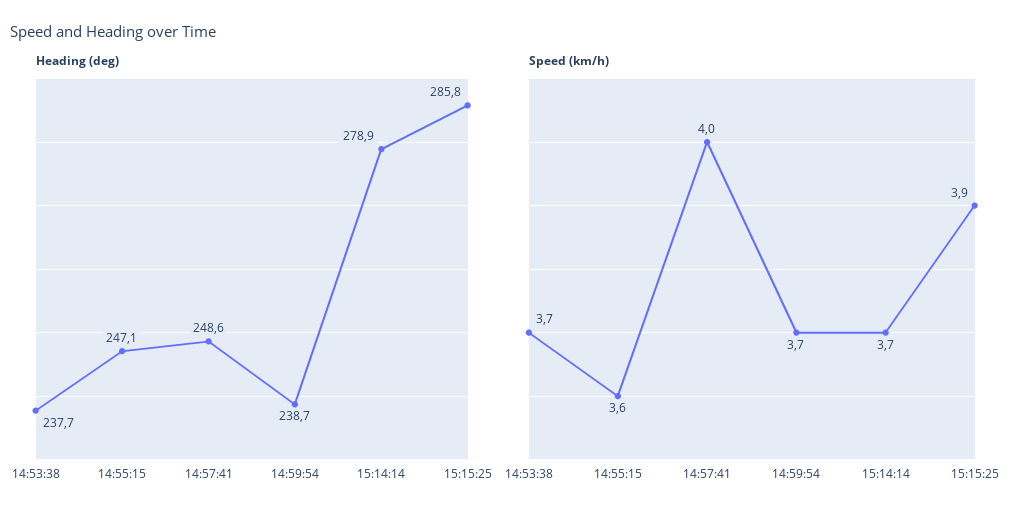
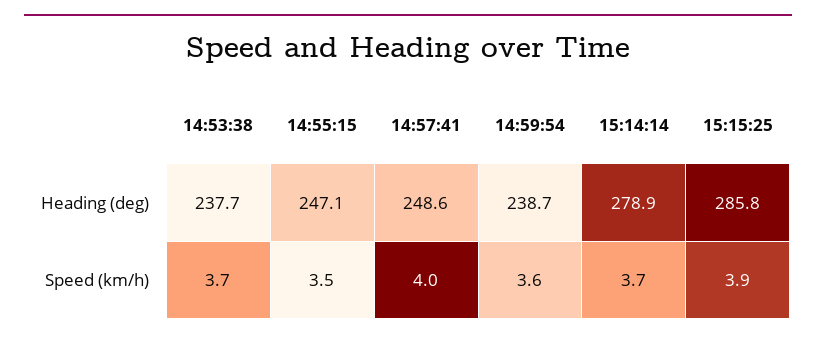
Speed (km/h), 14:55:15: 3.6 -> 3.5
Speed (km/h), 14:59:54: 3.7 -> 3.6

